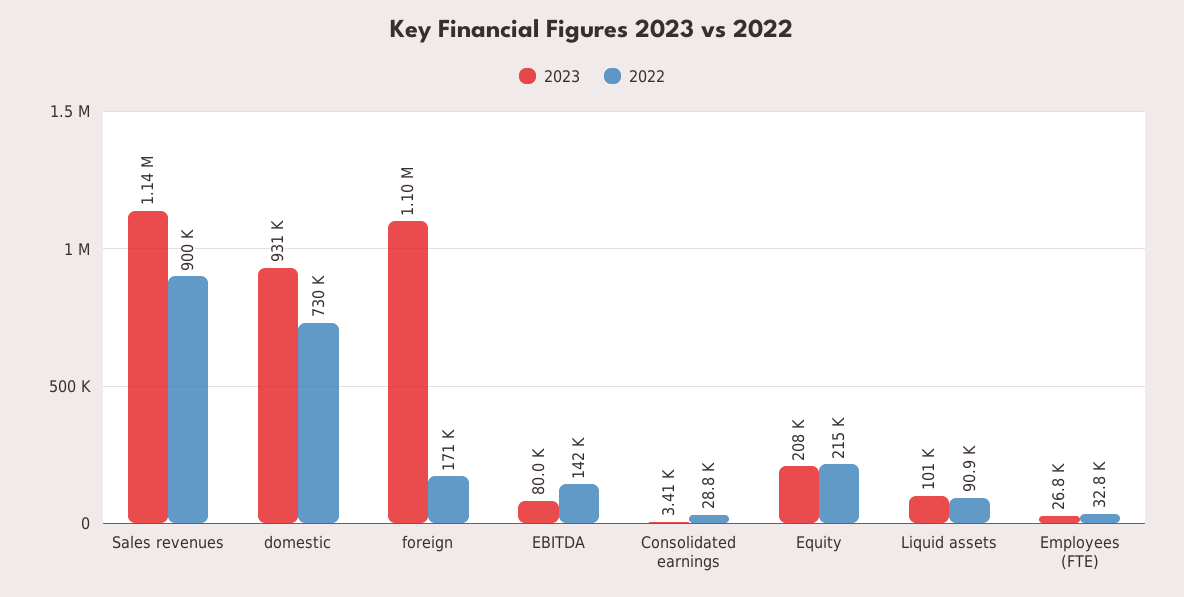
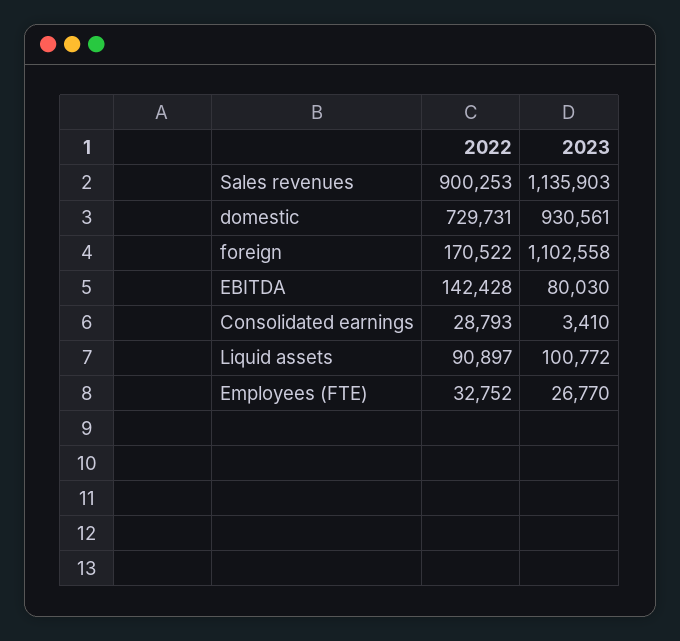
2023, Equity: 208000 -> none
2022, Equity: 215000 -> none

